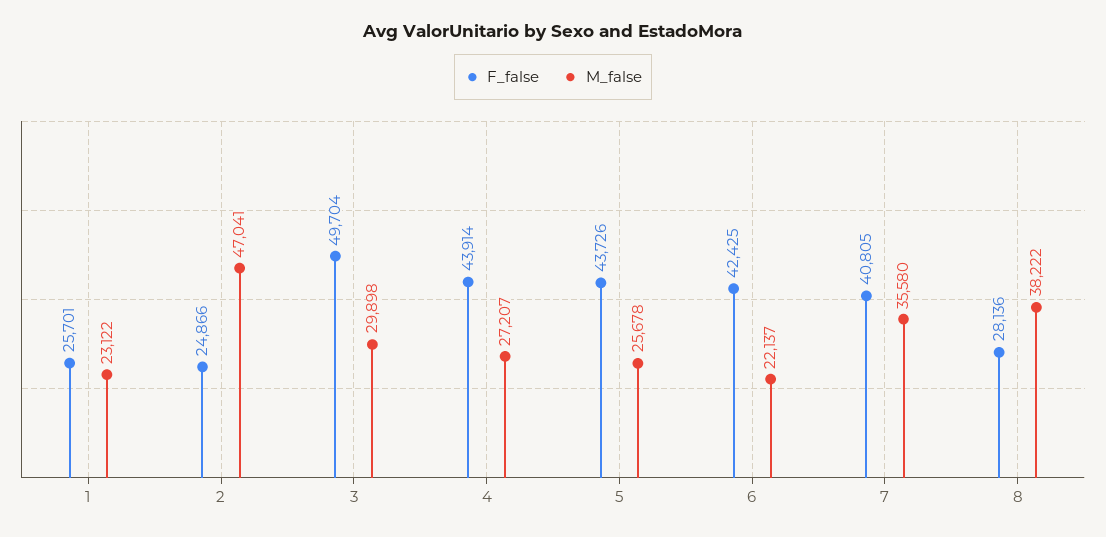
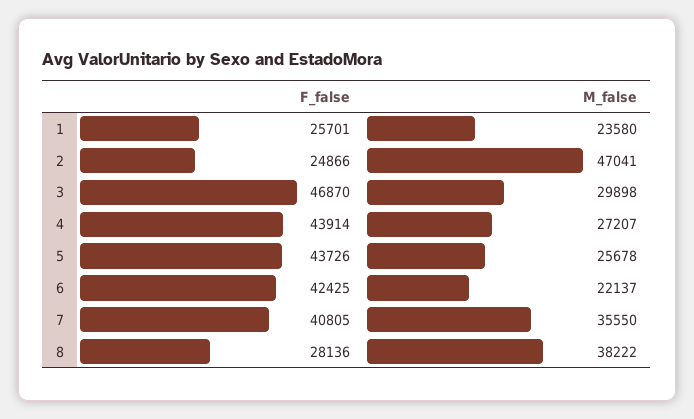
M_false, 1: 23122 -> 23580
F_false, 3: 49704 -> 46870
M_false, 7: 35580 -> 35550

